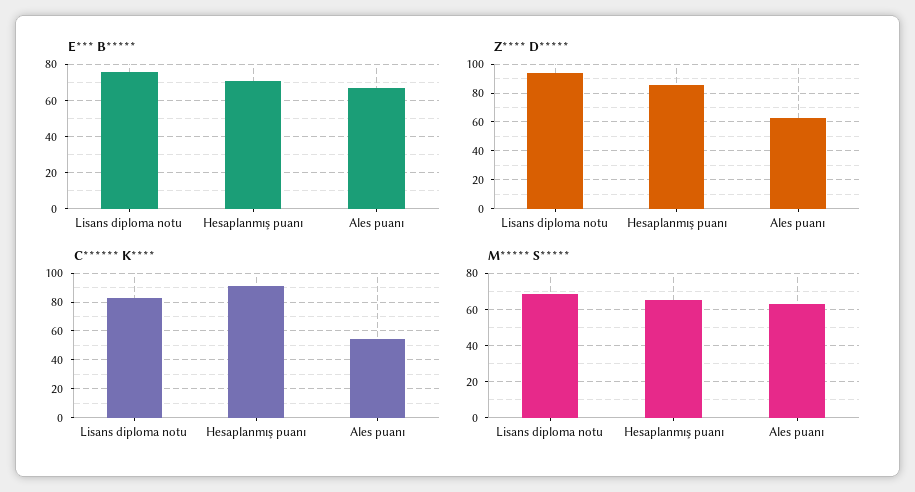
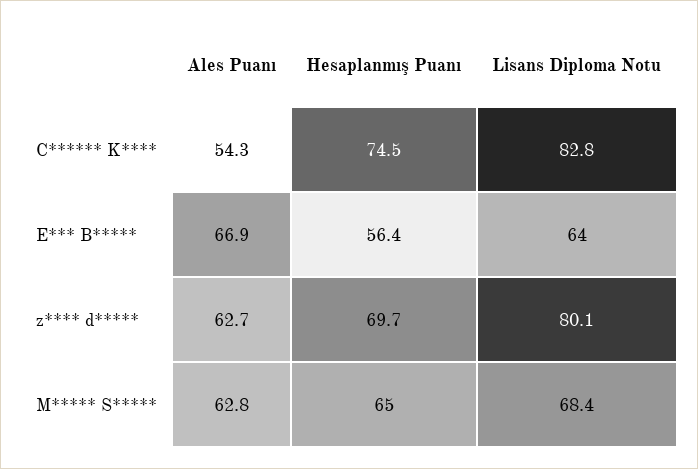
E*** B*****, Lisans diploma notu: 75 -> 64
E*** B*****, Hesaplanmış puanı: 70 -> 56.4
Z**** D*****, Lisans diploma notu: 95 -> 80.1
Z**** D*****, Hesaplanmış puanı: 85 -> 69.7
C****** K****, Hesaplanmış puanı: 90 -> 74.5

